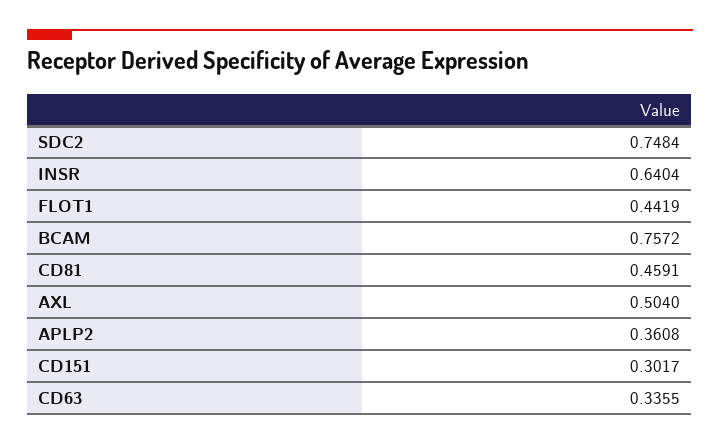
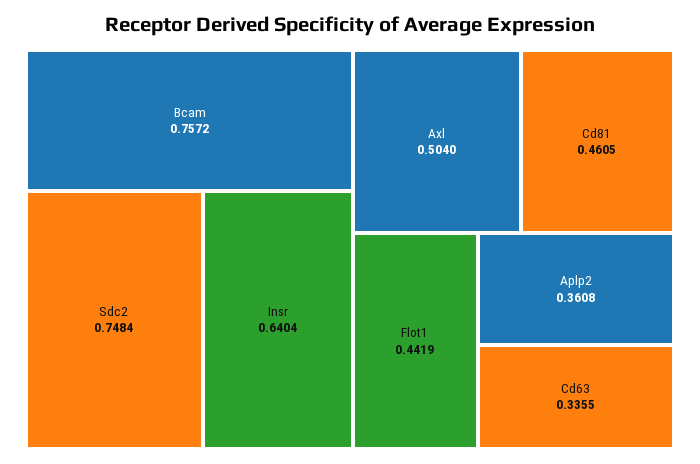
CD81: 0.4591 -> 0.4605
CD151: 0.3017 -> none

